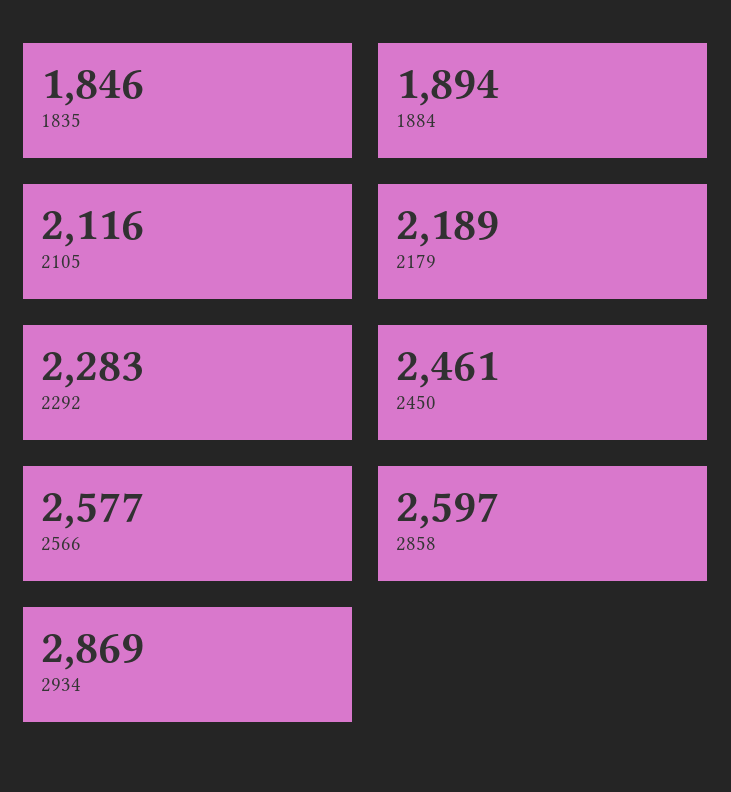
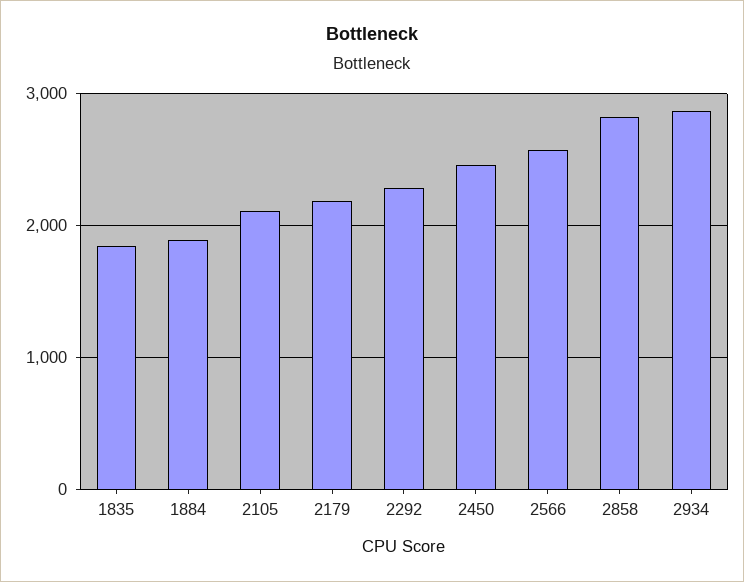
2858: 2597 -> 2800

